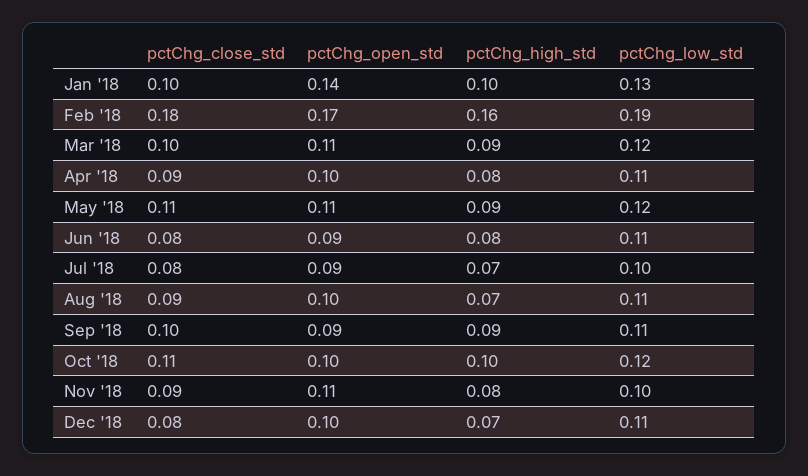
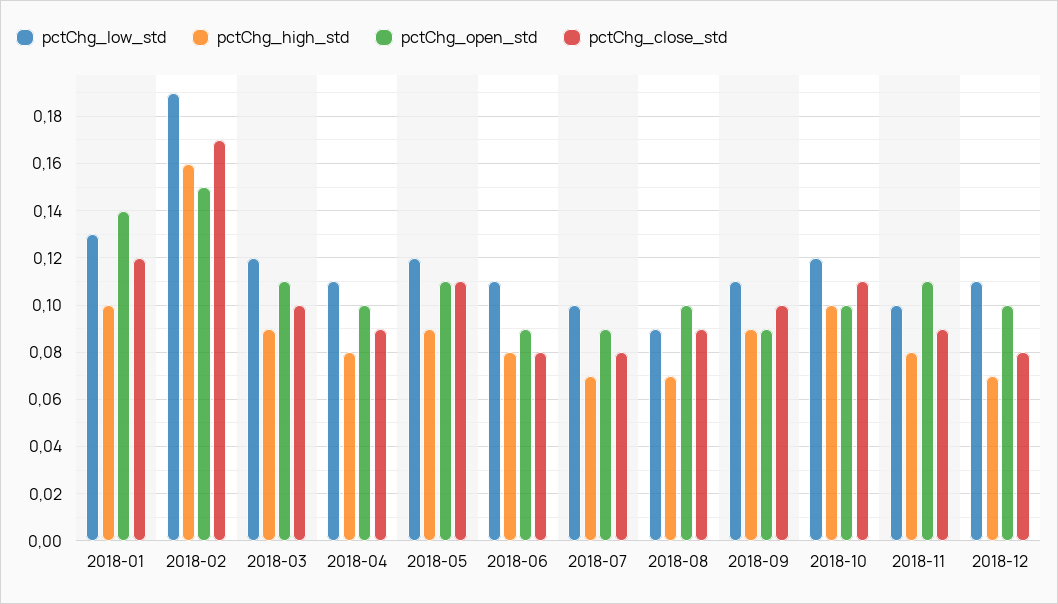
pctChg_close_std, Jan '18: 0.1 -> 0.12
pctChg_close_std, Feb '18: 0.18 -> 0.17
pctChg_open_std, Feb '18: 0.17 -> 0.15
pctChg_low_std, Aug '18: 0.11 -> 0.09

